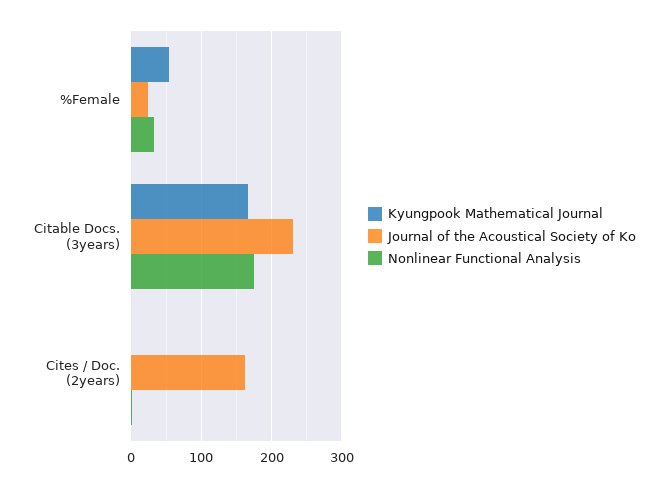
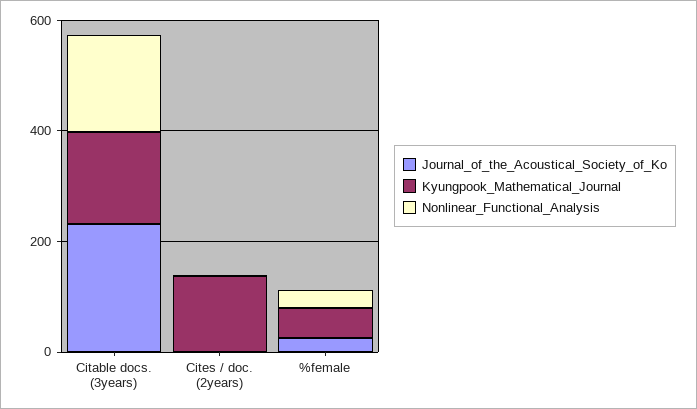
Kyungpook Mathematical Journal, Cites / Doc. (2years): 0 -> 150
Journal of the Acoustical Society of Ko, Cites / Doc. (2years): 160 -> 0

